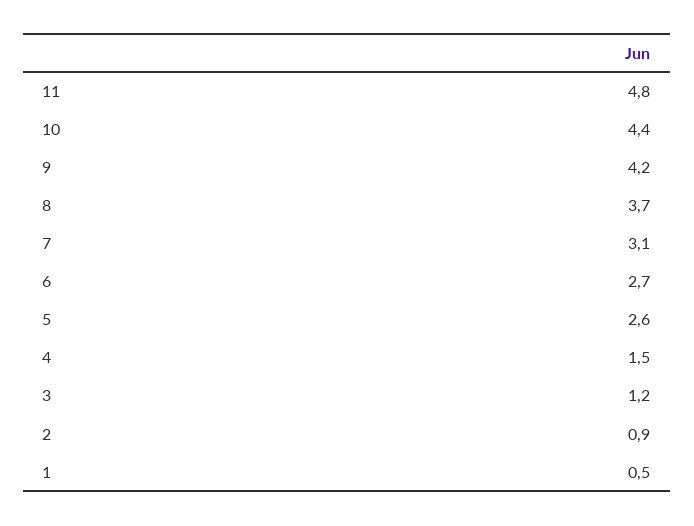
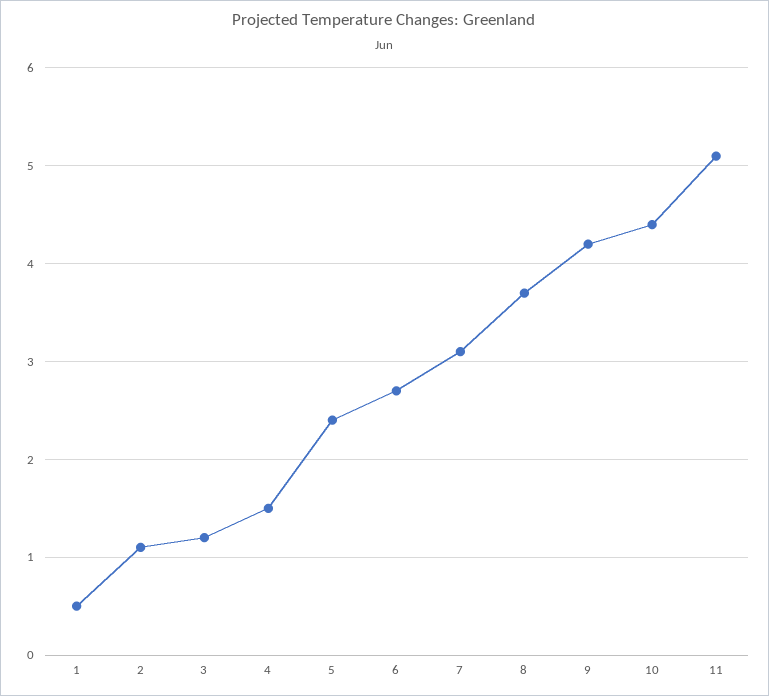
11: 4.8 -> 5.1
5: 2.6 -> 2.4
2: 0.9 -> 1.1

